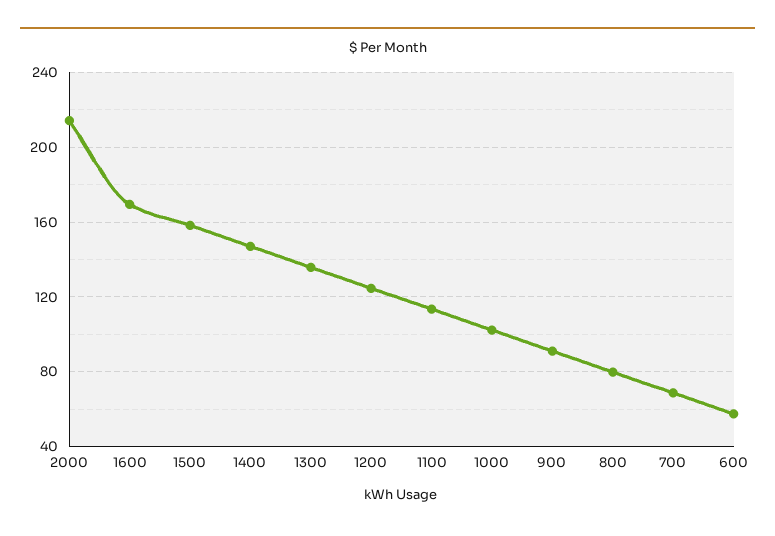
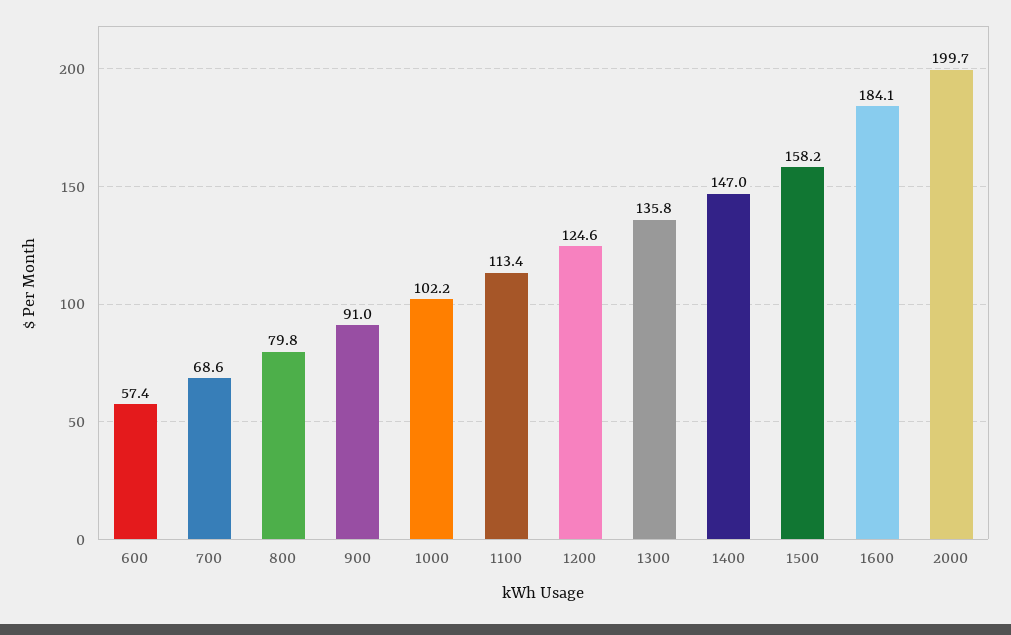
2000: 215 -> 199.7
1600: 170 -> 184.1

